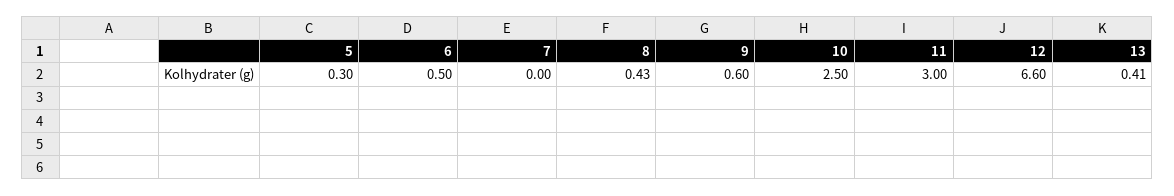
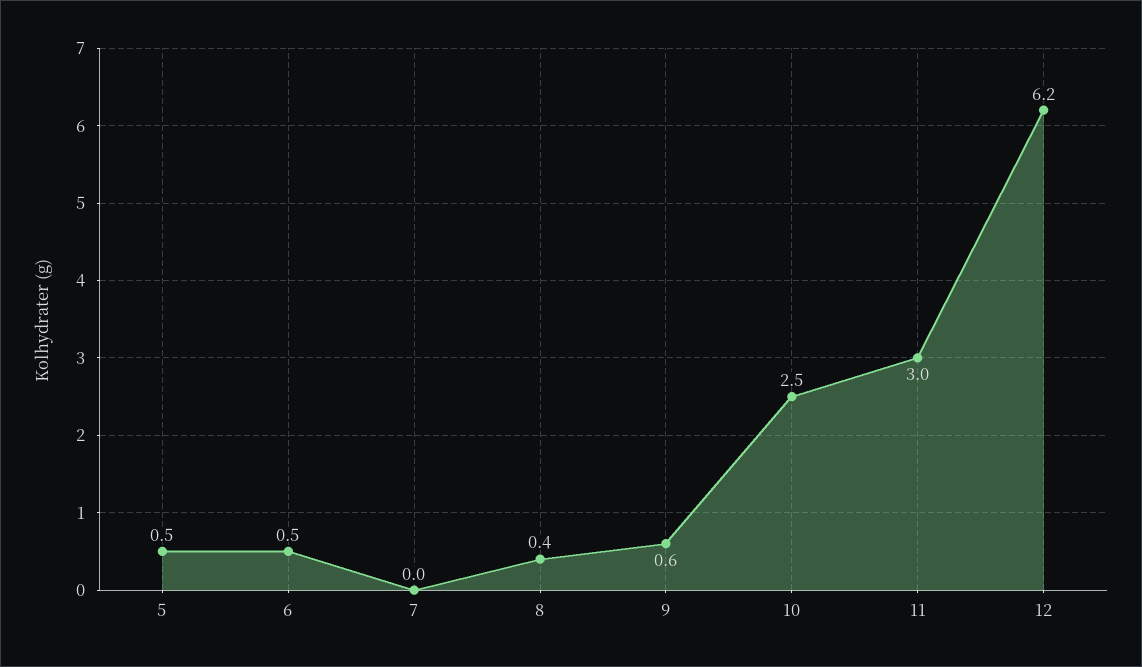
5: 0.3 -> 0.5
8: 0.43 -> 0.4
12: 6.6 -> 6.2
13: 0.41 -> none

